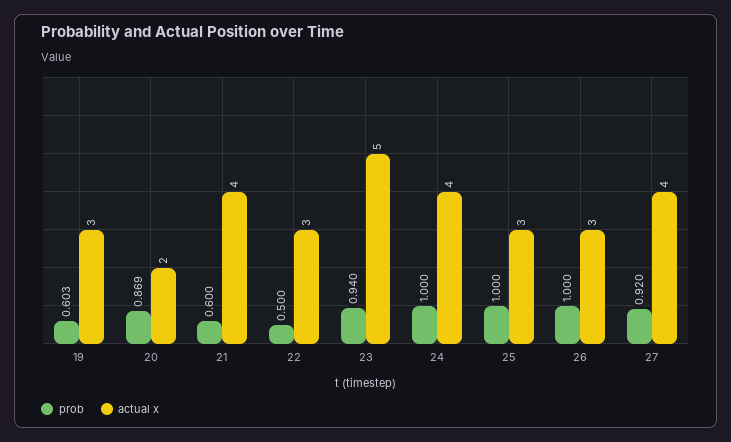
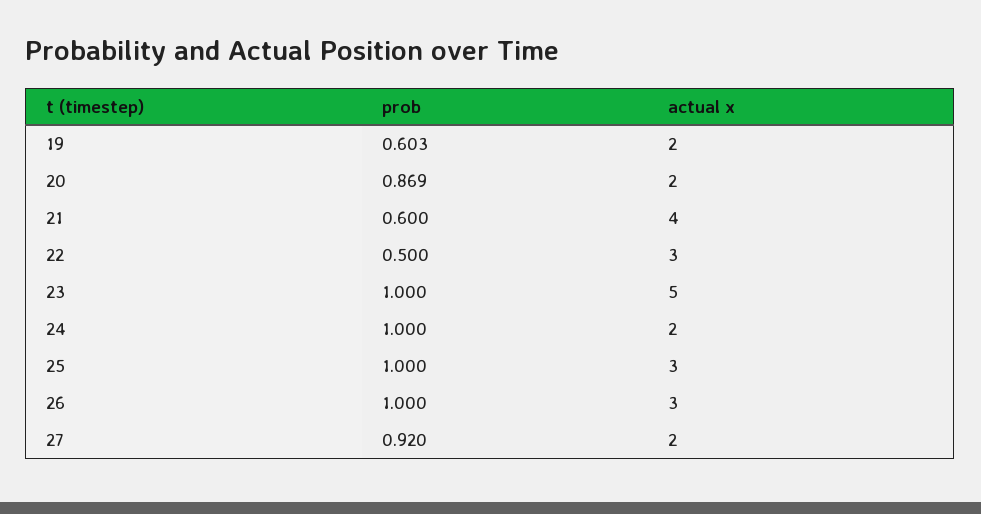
actual x, 19: 3 -> 2
prob, 23: 0.94 -> 1
actual x, 24: 4 -> 2
actual x, 27: 4 -> 2

